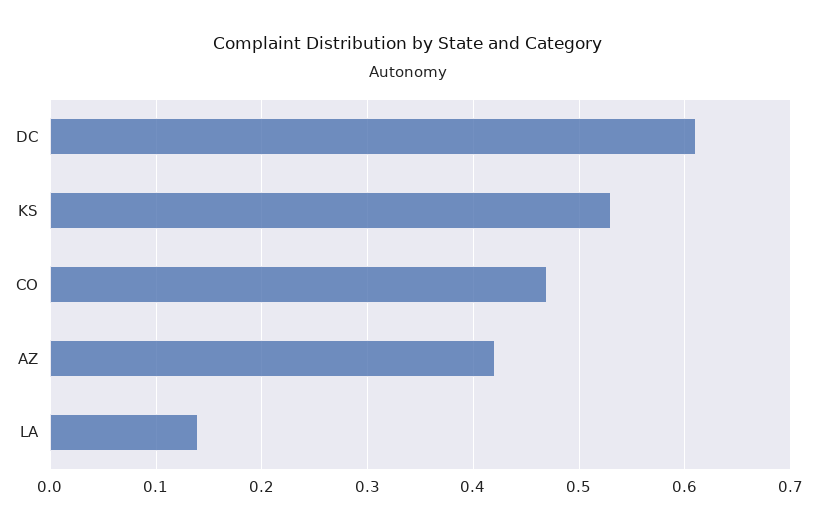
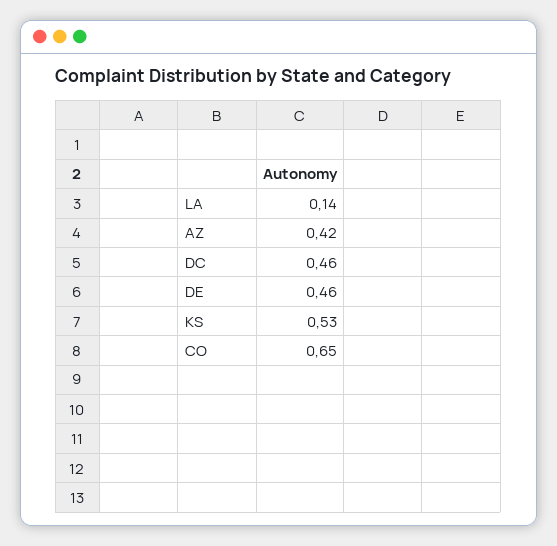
DC: 0.61 -> 0.46
CO: 0.47 -> 0.65
DE: none -> 0.46

